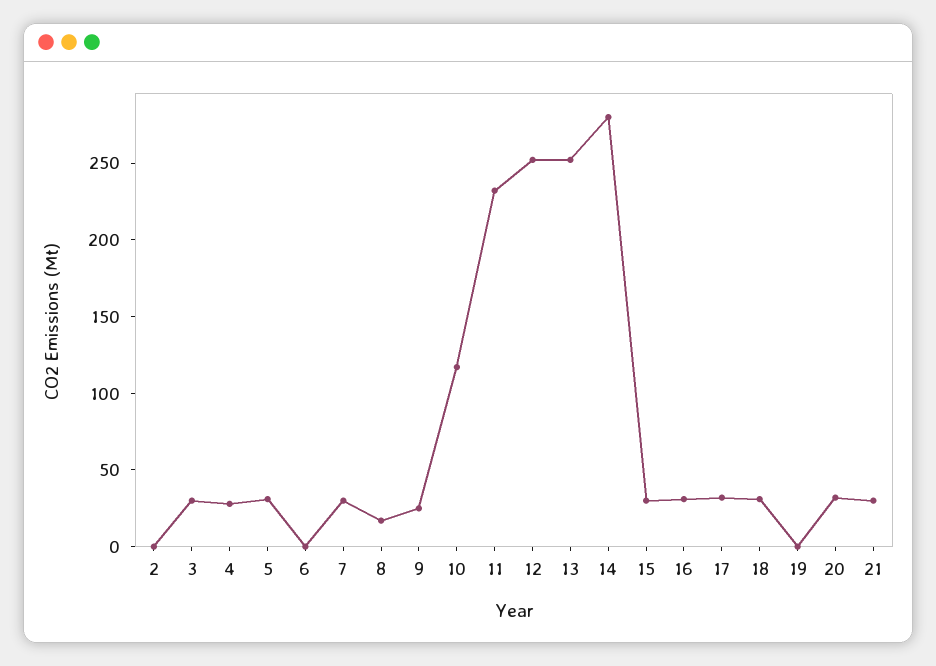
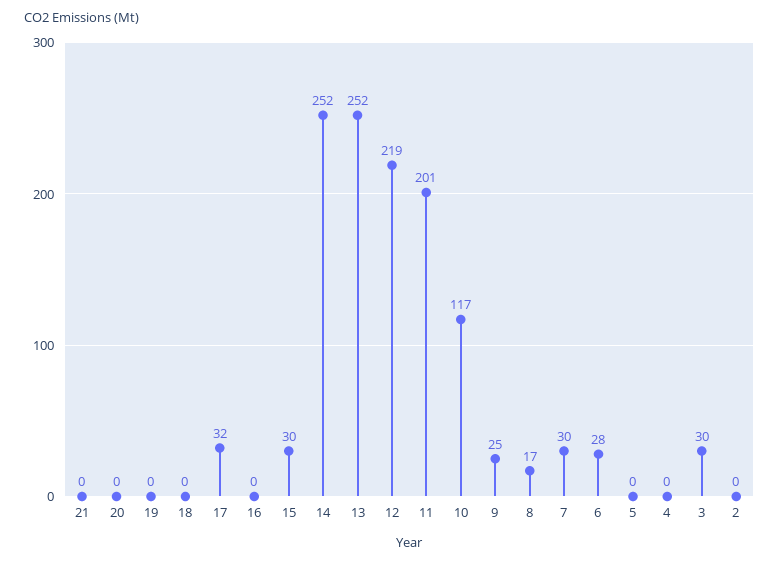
4: 30 -> 0
5: 30 -> 0
6: 0 -> 28
11: 230 -> 201
12: 250 -> 219
14: 280 -> 252
16: 30 -> 0
18: 30 -> 0
20: 30 -> 0
21: 30 -> 0

